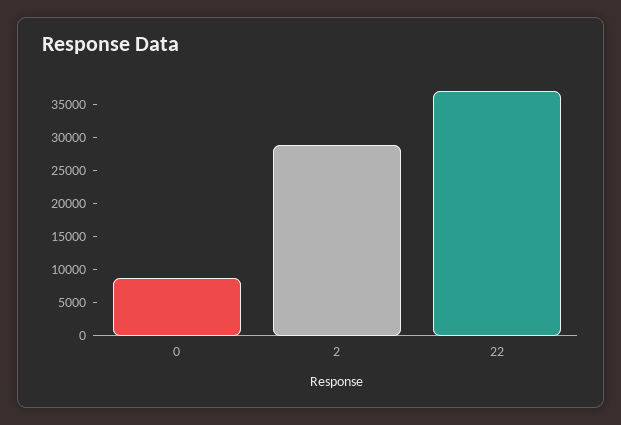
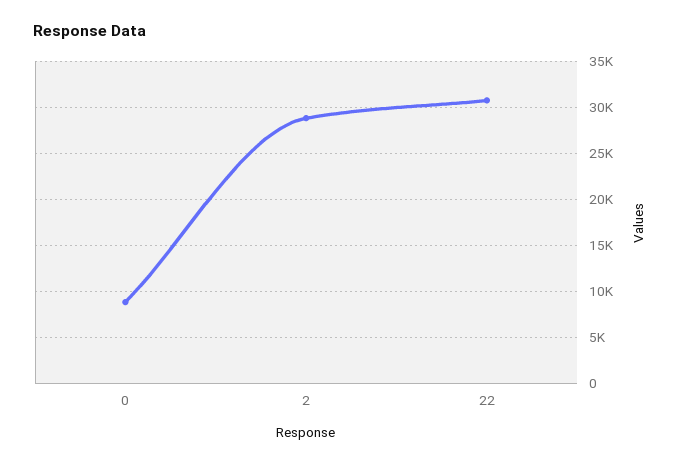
22: 37500 -> 31000

